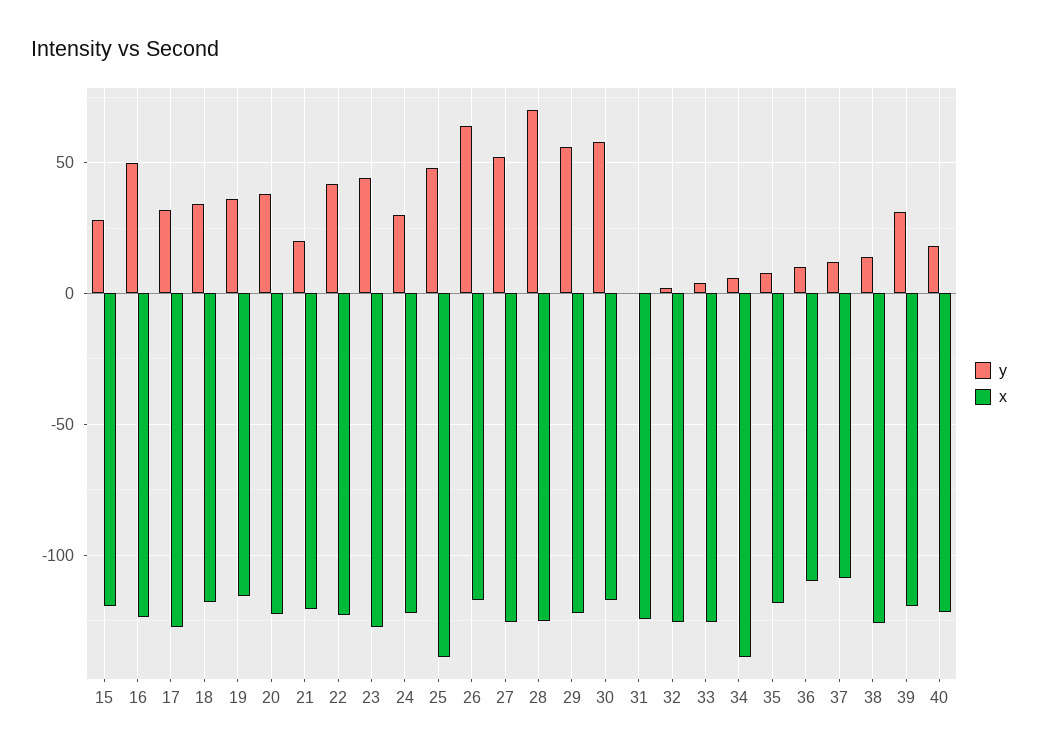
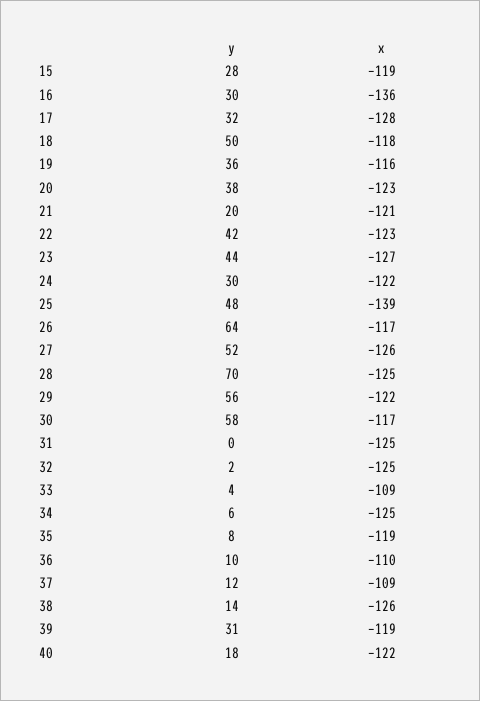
y, 16: 50 -> 30
x, 16: -125 -> -136
y, 18: 35 -> 50
x, 33: -125 -> -109
x, 34: -140 -> -125

